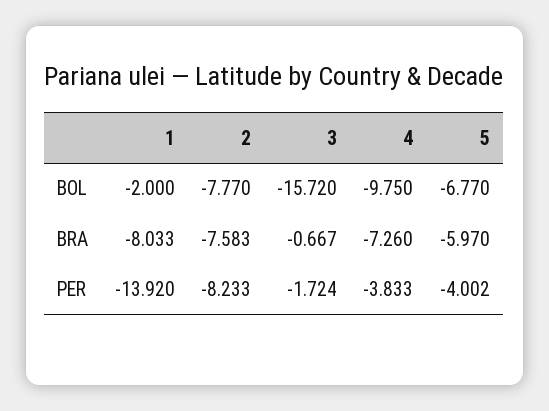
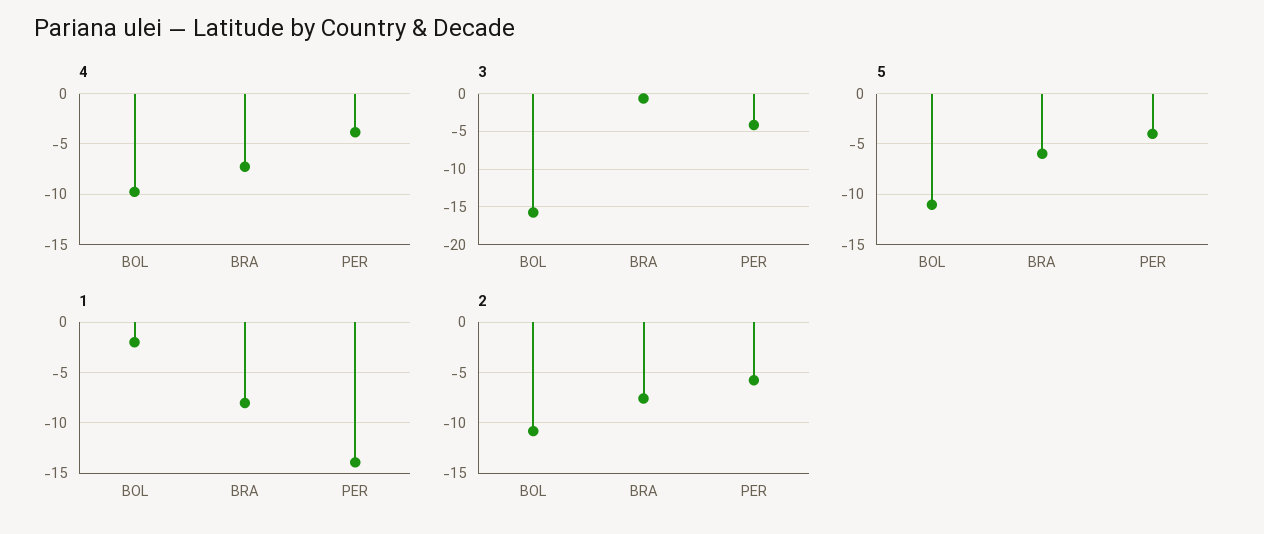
2, BOL: -7.77 -> -11
5, BOL: -6.77 -> -11
2, PER: -8.233 -> -6
3, PER: -1.724 -> -4

